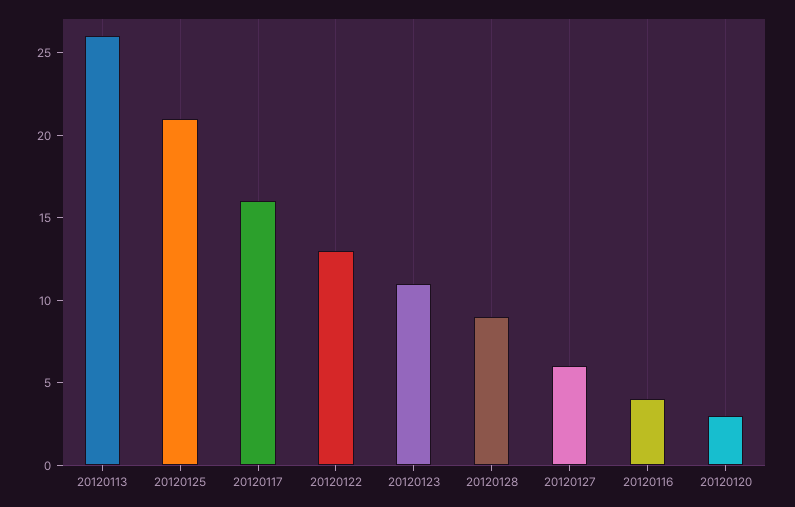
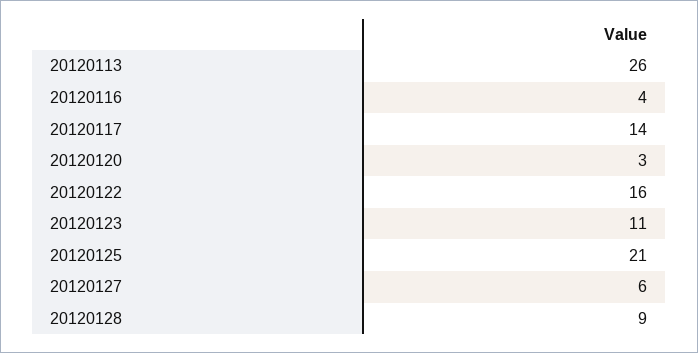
20120117: 16 -> 14
20120122: 13 -> 16

